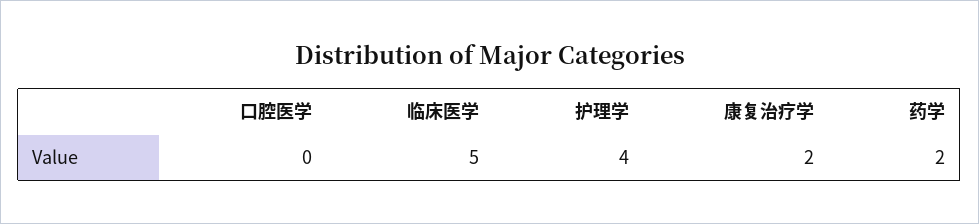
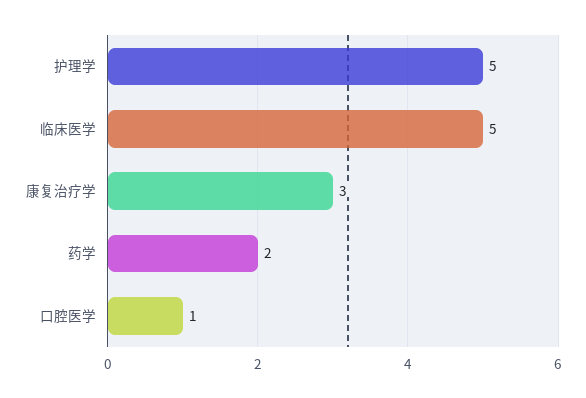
口腔医学: 0 -> 1
护理学: 4 -> 5
康复治疗学: 2 -> 3

